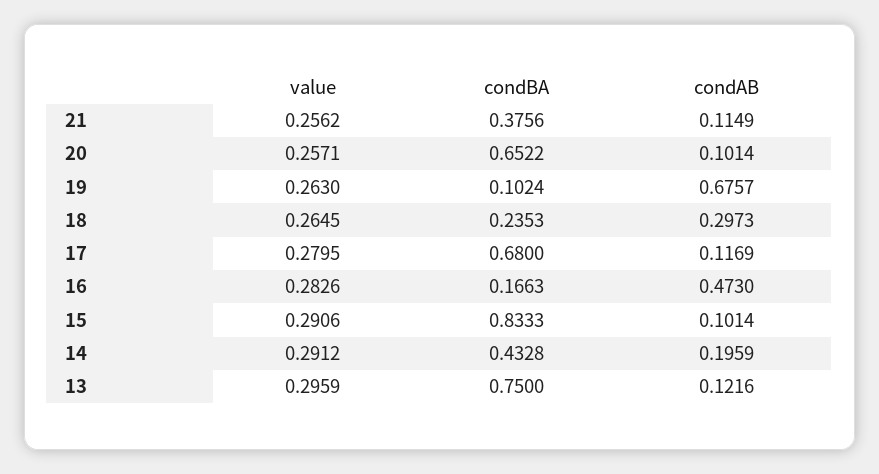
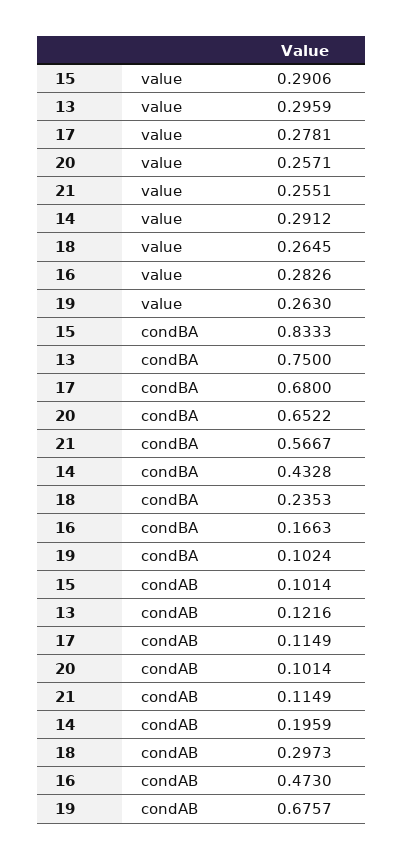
value, 21: 0.2562 -> 0.2551
condBA, 21: 0.3756 -> 0.5667
value, 17: 0.2795 -> 0.2781
condAB, 17: 0.1169 -> 0.1149

